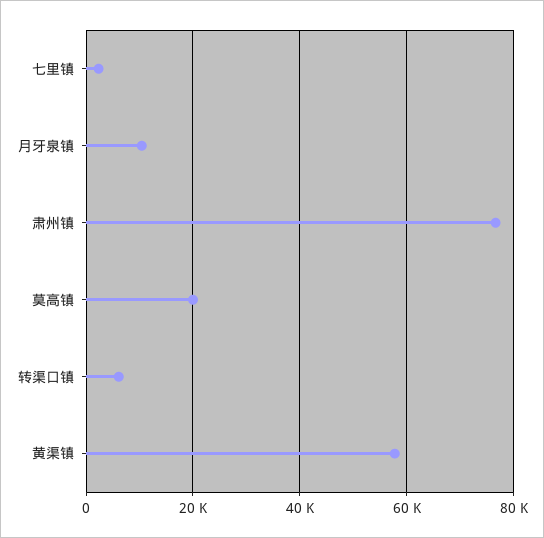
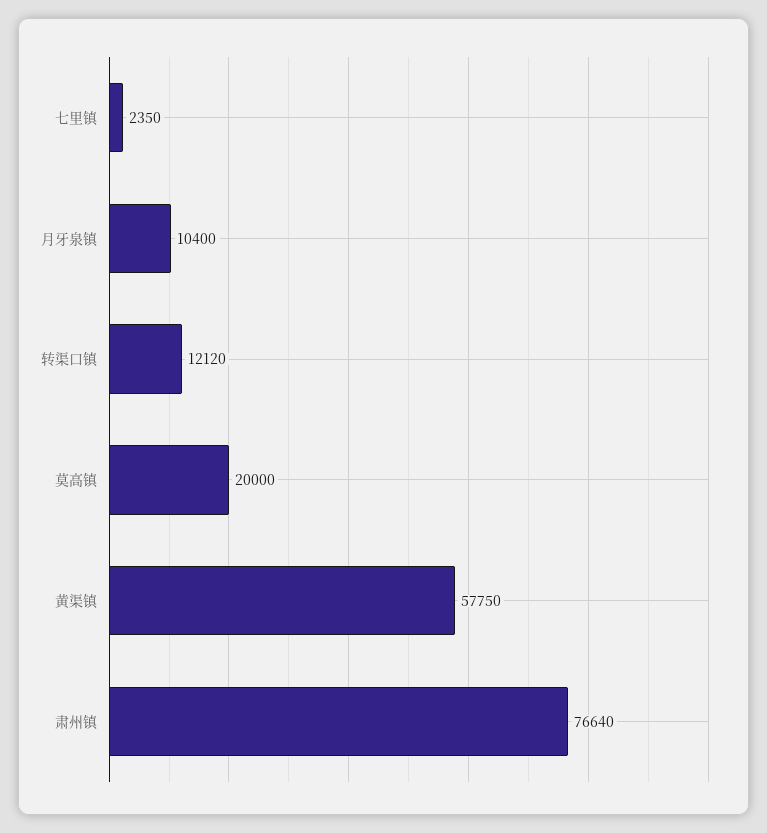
转渠口镇: 6000 -> 12120

